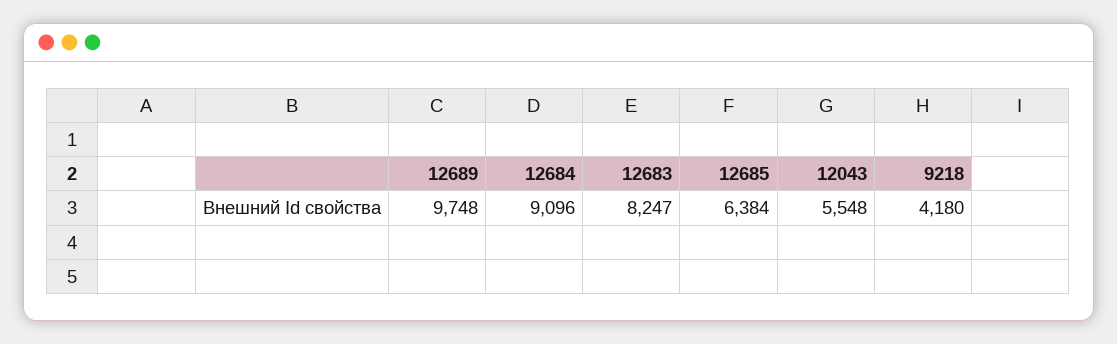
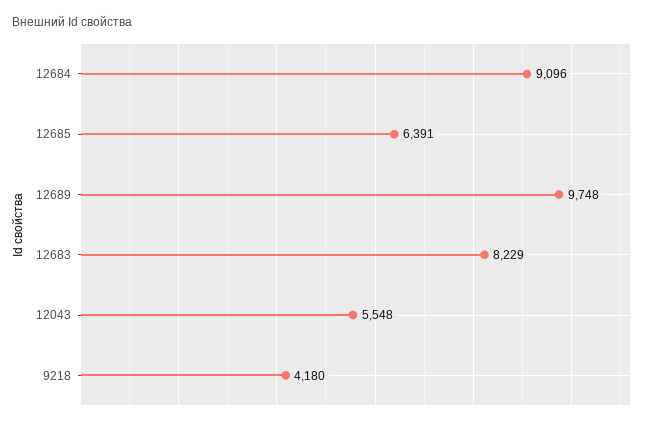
12683: 8247 -> 8229
12685: 6384 -> 6391

